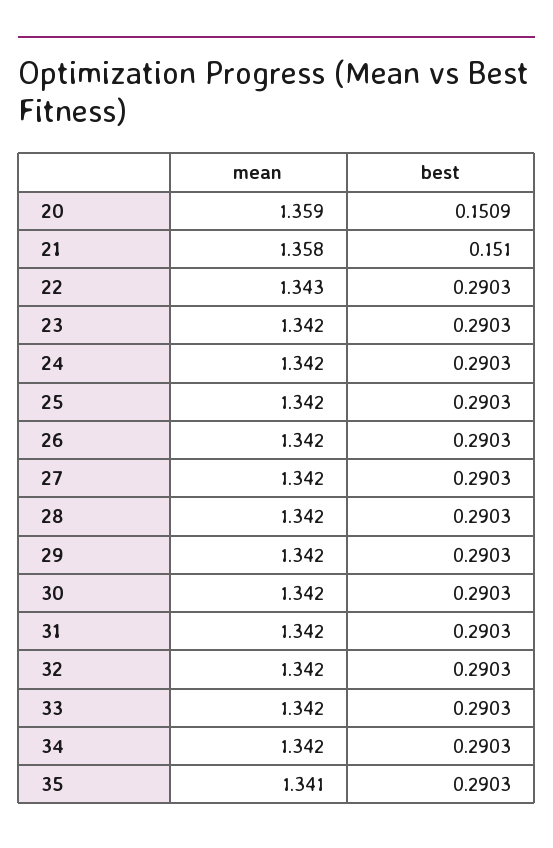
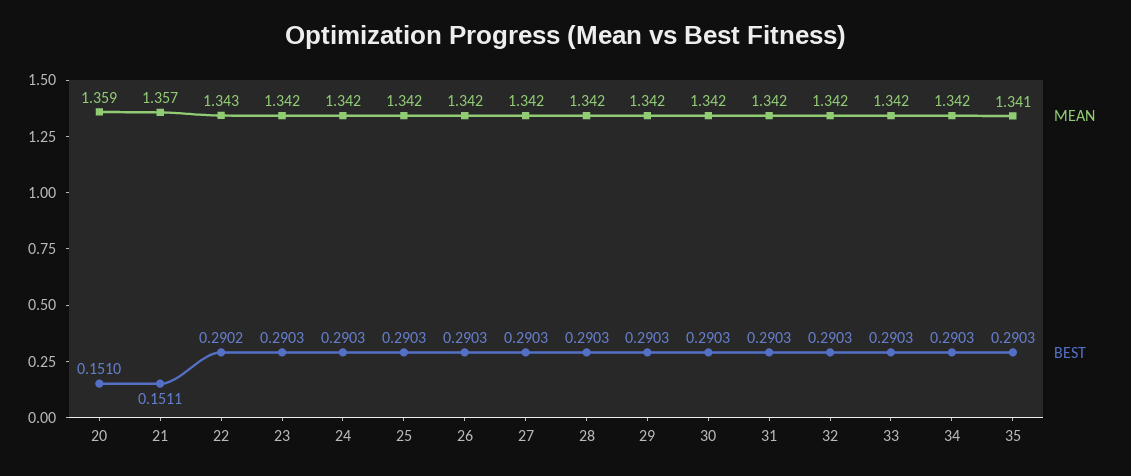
best, 20: 0.1509 -> 0.151
mean, 21: 1.358 -> 1.357
best, 21: 0.151 -> 0.1511
best, 22: 0.2903 -> 0.2902

